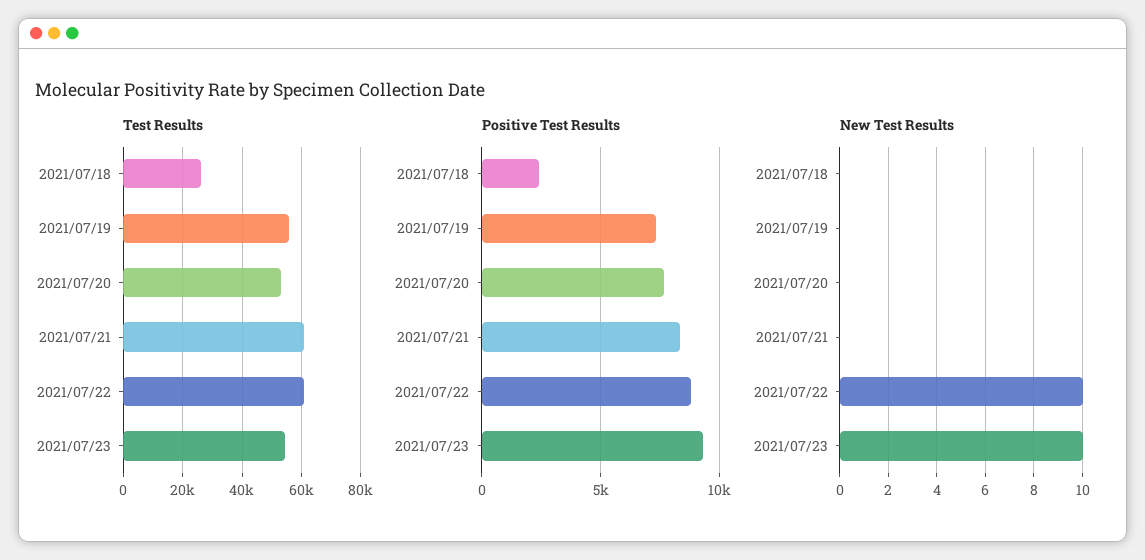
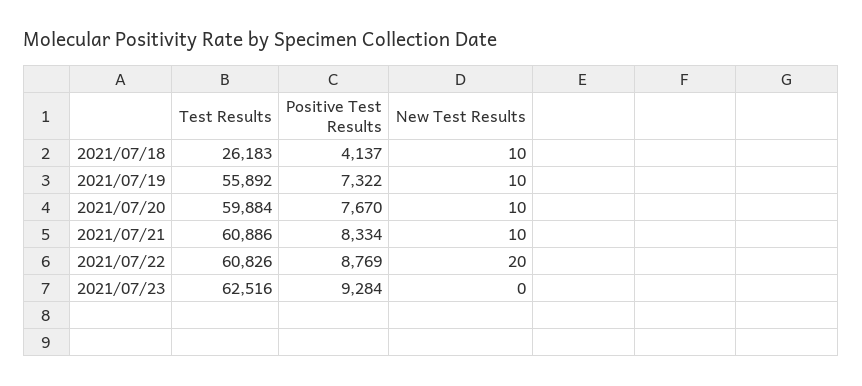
Test Results, 2021/07/20: 52500 -> 59884
Test Results, 2021/07/23: 55000 -> 62516
Positive Test Results, 2021/07/18: 2500 -> 4137
New Test Results, 2021/07/18: 0 -> 10
New Test Results, 2021/07/19: 0 -> 10
New Test Results, 2021/07/20: 0 -> 10
New Test Results, 2021/07/21: 0 -> 10
New Test Results, 2021/07/22: 10 -> 20
New Test Results, 2021/07/23: 10 -> 0

